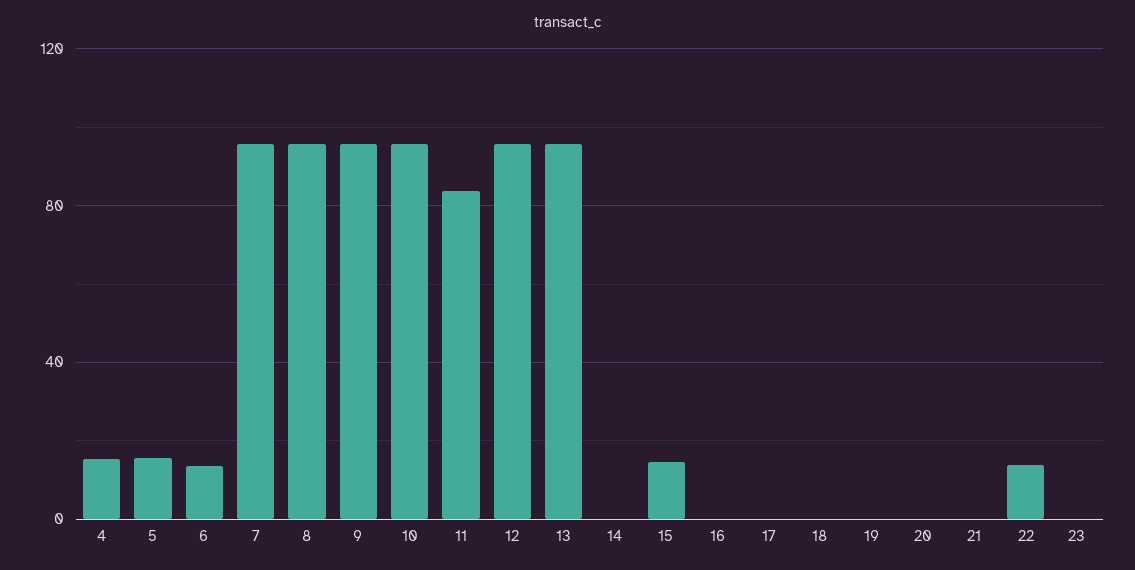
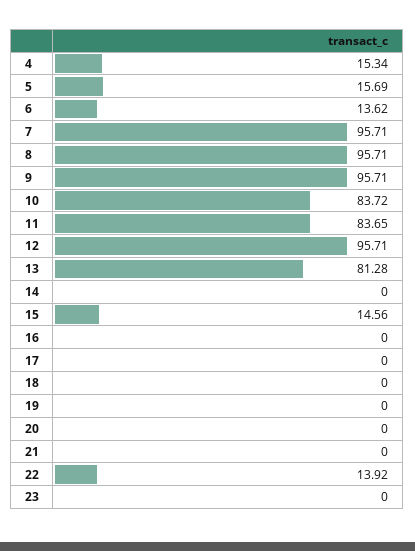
10: 95 -> 83.72
13: 95 -> 81.28

